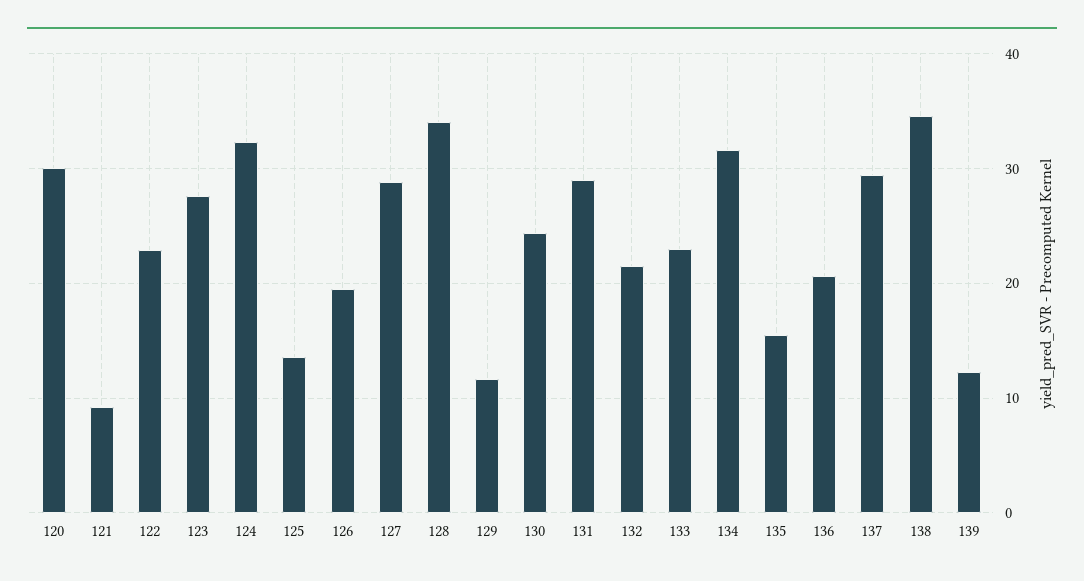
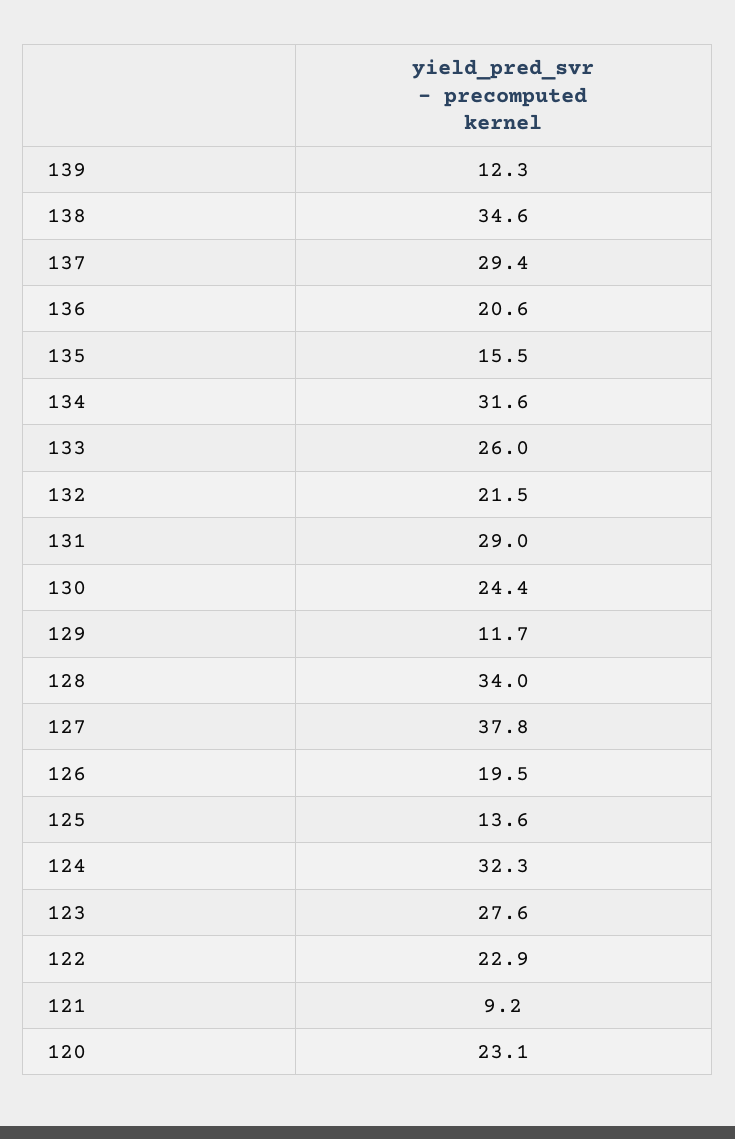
120: 30 -> 23.1
127: 29 -> 37.8
133: 23 -> 26

